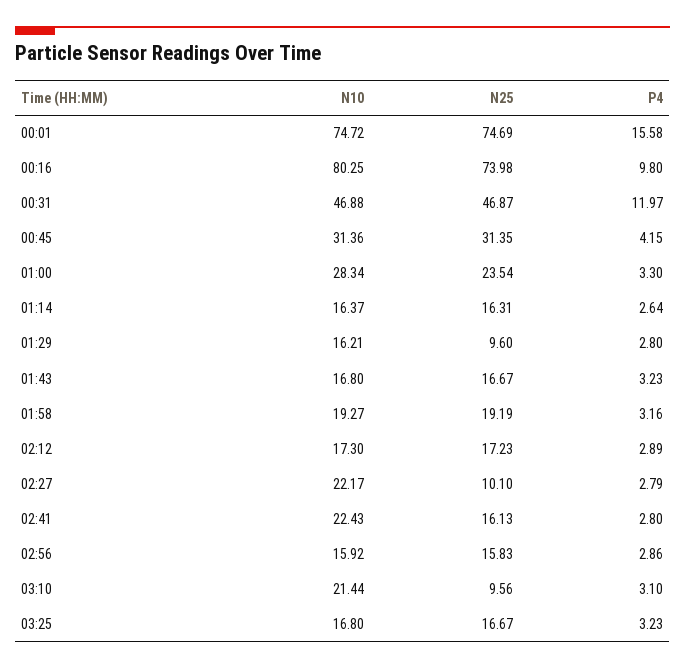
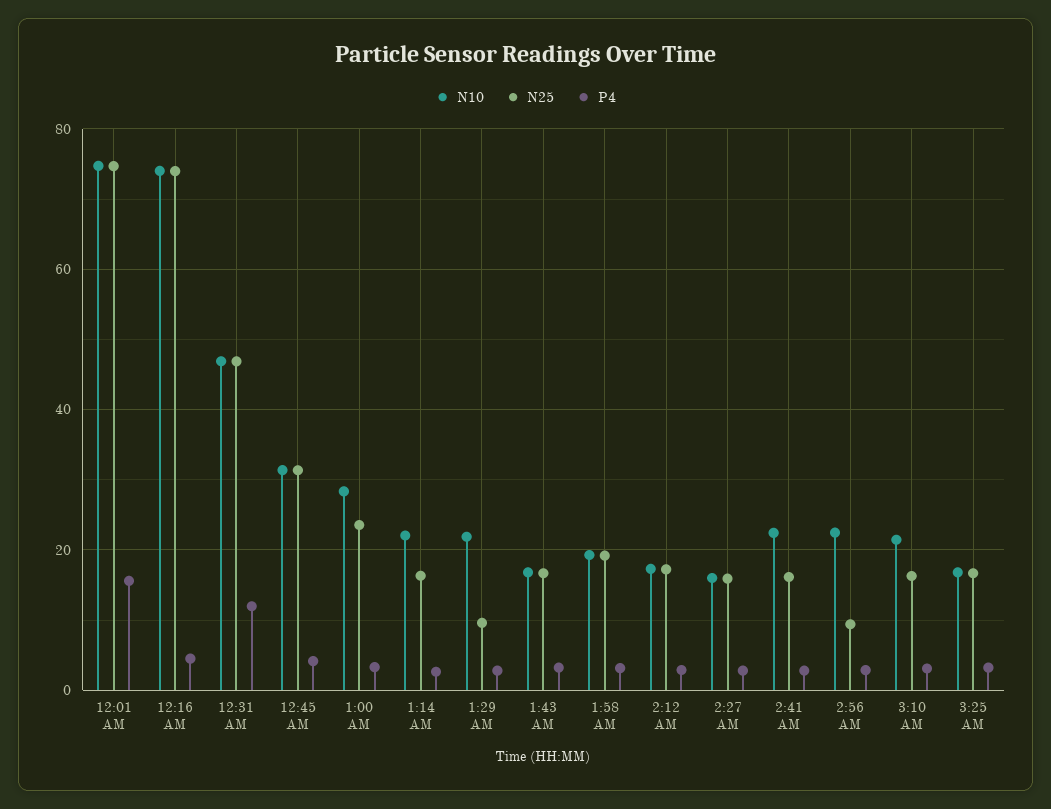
N10, 00:16: 80.25 -> 74
P4, 00:16: 9.8 -> 4
N10, 01:14: 16.37 -> 22
N10, 01:29: 16.21 -> 22
N10, 02:27: 22.17 -> 16
N25, 02:27: 10.1 -> 16
N10, 02:56: 15.92 -> 22
N25, 02:56: 15.83 -> 10
N25, 03:10: 9.56 -> 16

